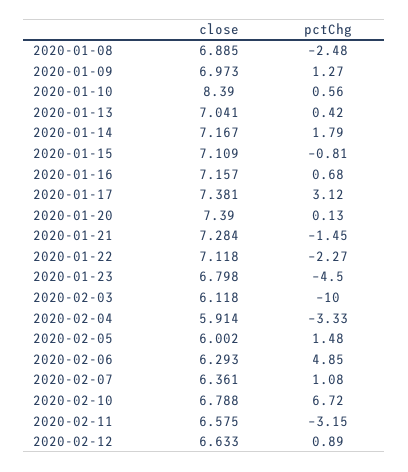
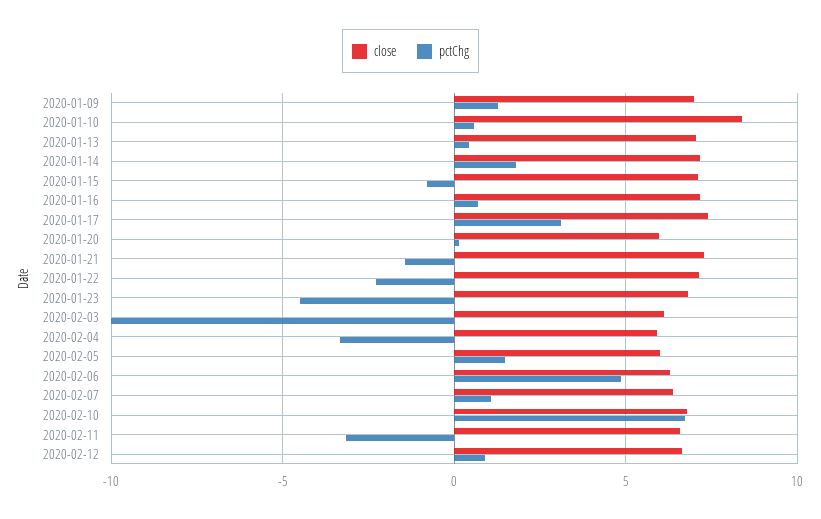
close, 2020-01-08: 6.885 -> none
pctChg, 2020-01-08: -2.48 -> none
close, 2020-01-20: 7.39 -> 6

